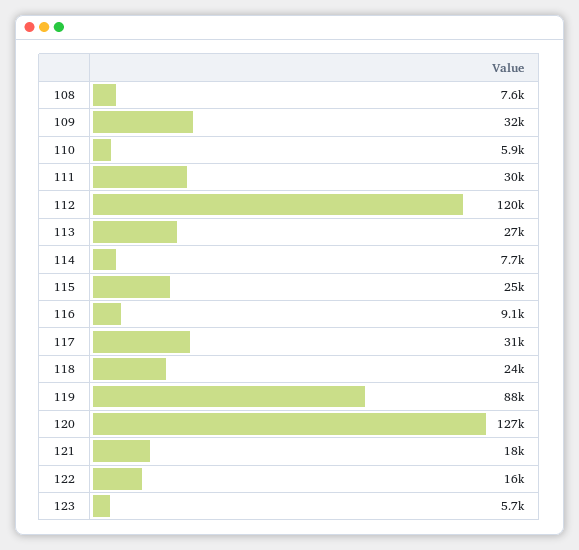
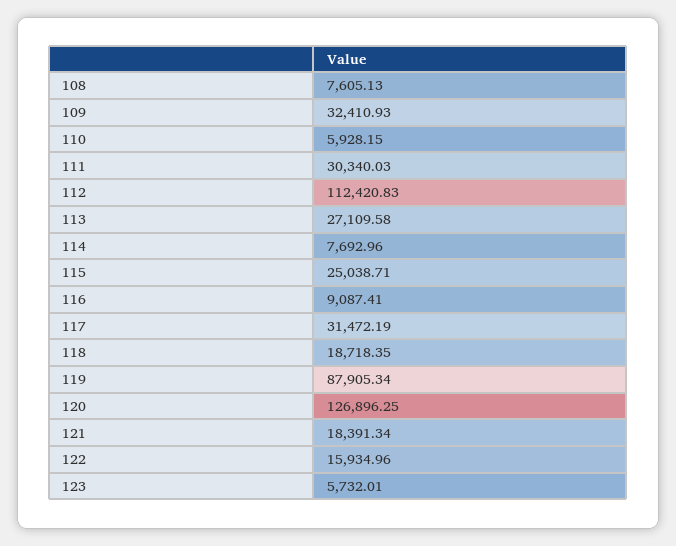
112: 120000 -> 112420.83
118: 24000 -> 18718.35

